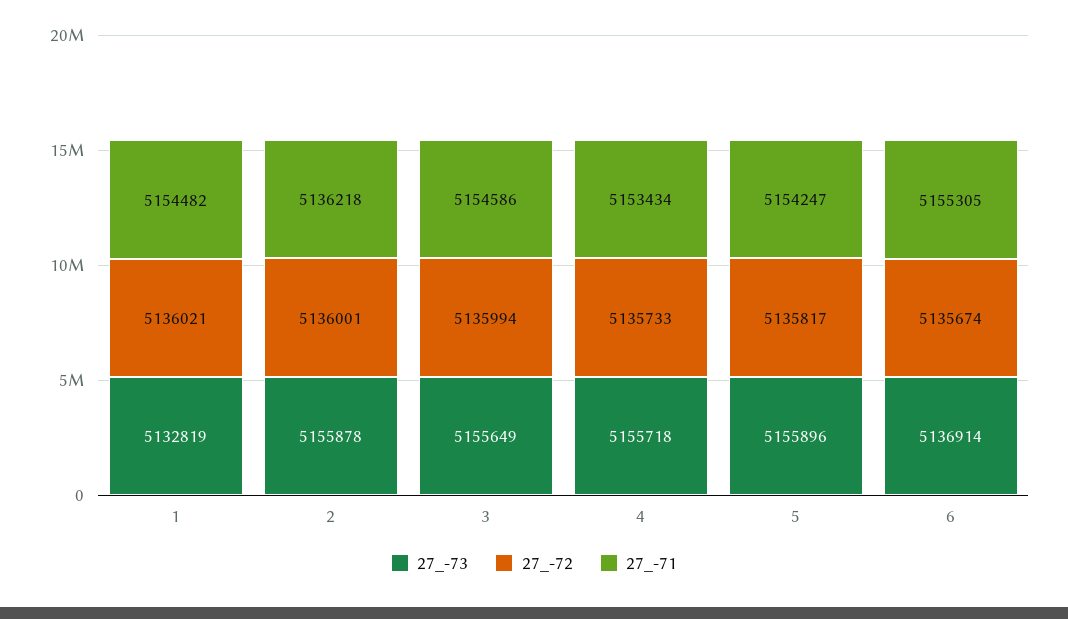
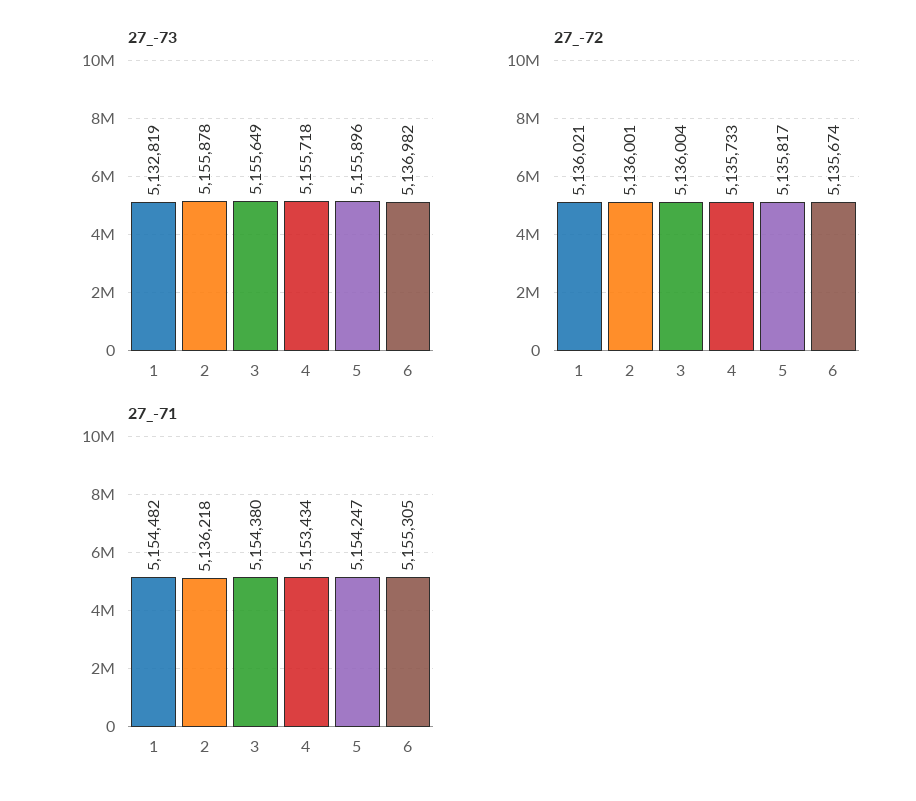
27_-72, 3: 5135994 -> 5136004
27_-71, 3: 5154586 -> 5154380
27_-73, 6: 5136914 -> 5136982

